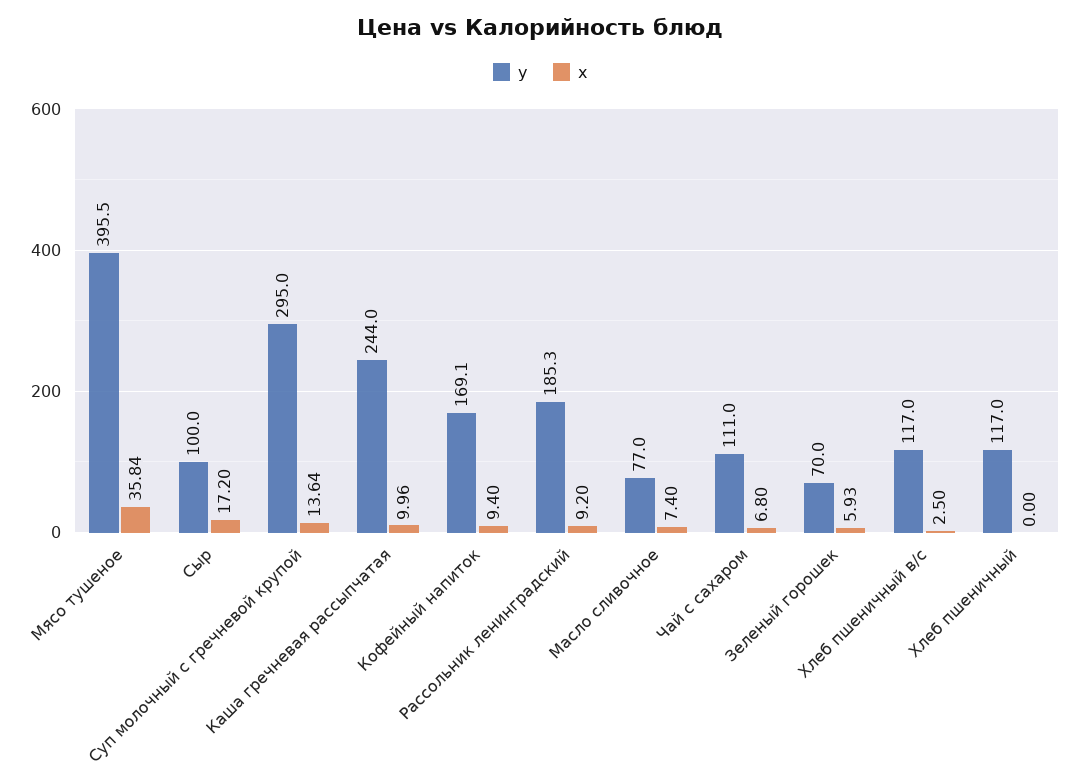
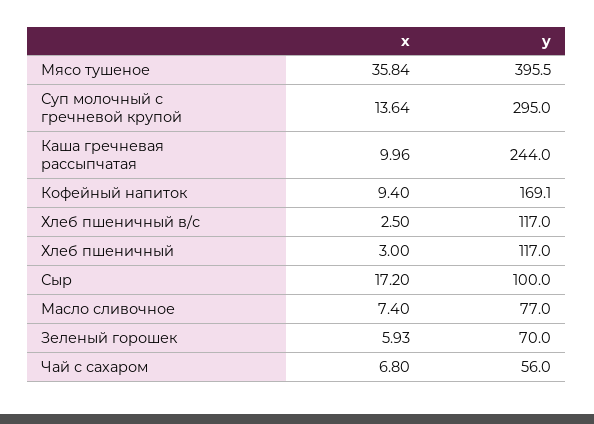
y, Рассольник ленинградский: 185.3 -> none
x, Рассольник ленинградский: 9.2 -> none
y, Чай с сахаром: 111 -> 56
x, Хлеб пшеничный: 0 -> 3

